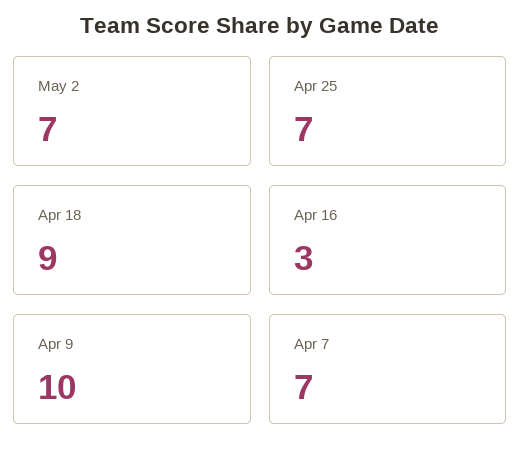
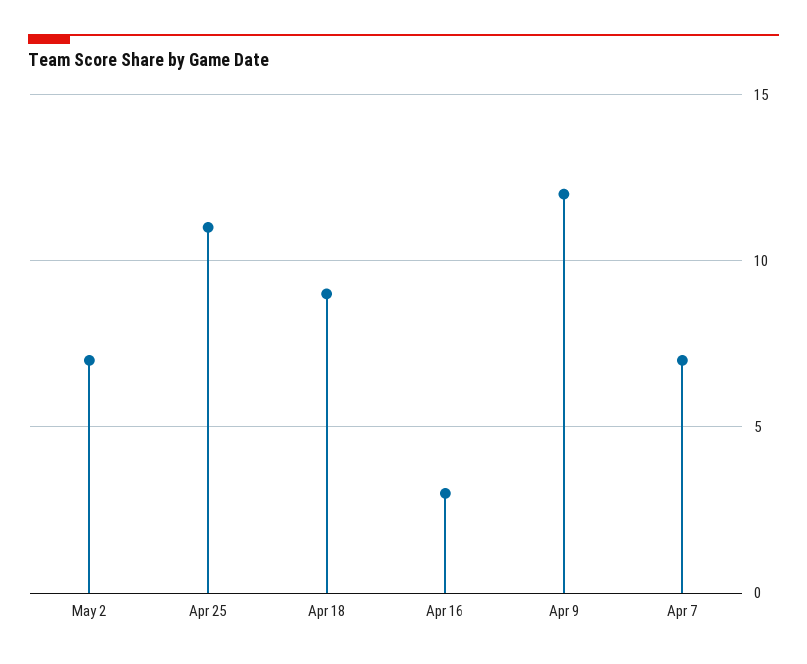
Apr 25: 7 -> 11
Apr 9: 10 -> 12

